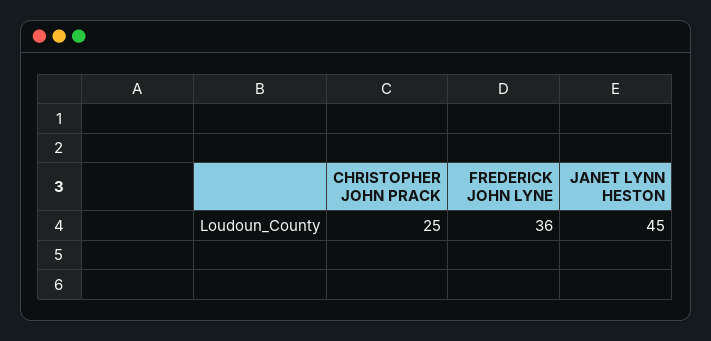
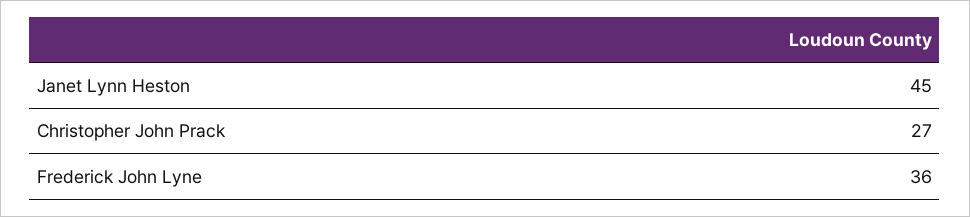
CHRISTOPHER JOHN PRACK: 25 -> 27

